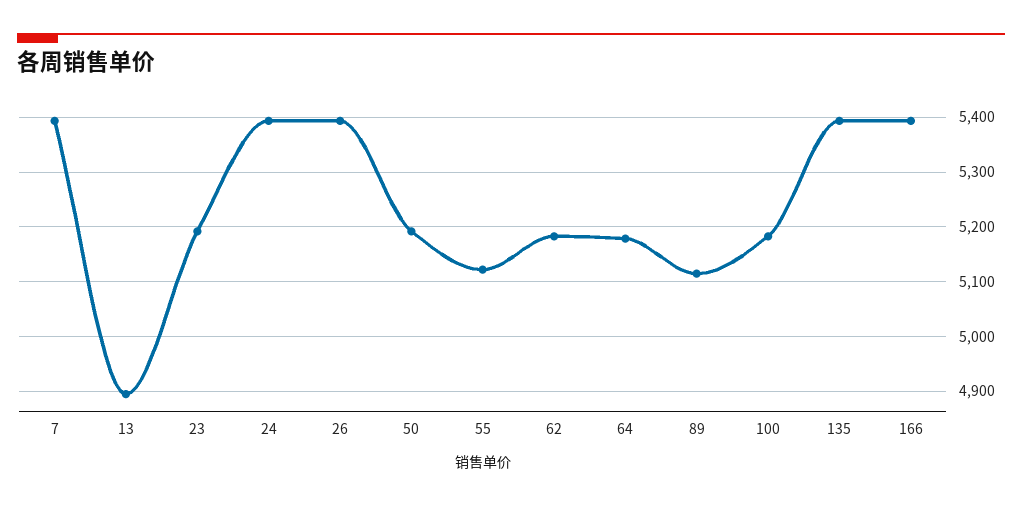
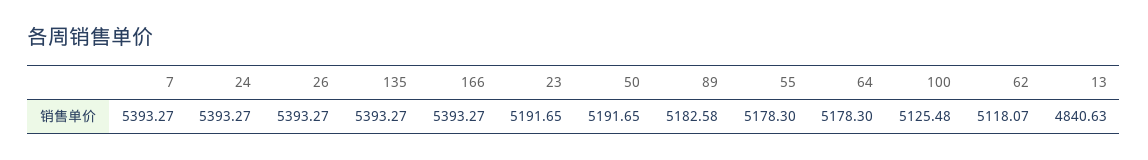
13: 4900 -> 4840.63
55: 5120 -> 5178.3
62: 5180 -> 5118.07
89: 5120 -> 5182.58
100: 5180 -> 5125.48

